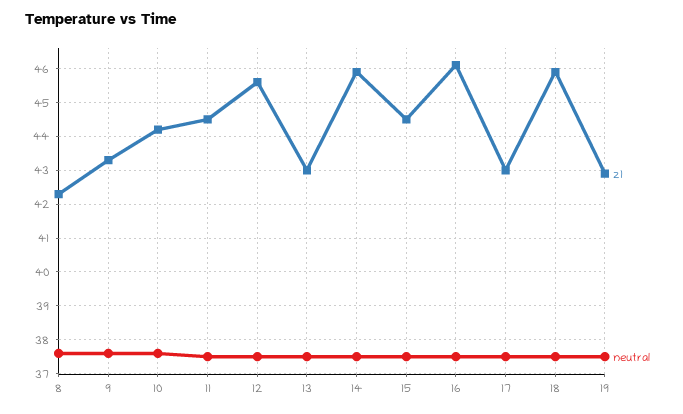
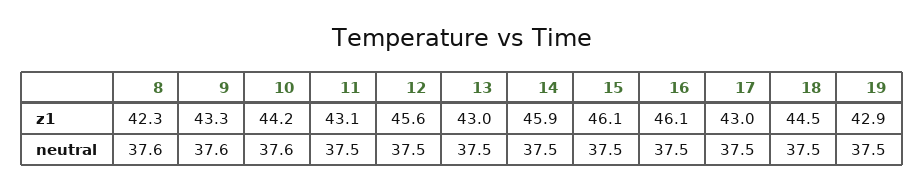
z1, 11: 44.5 -> 43.1
z1, 15: 44.5 -> 46.1
z1, 18: 46 -> 44.5

